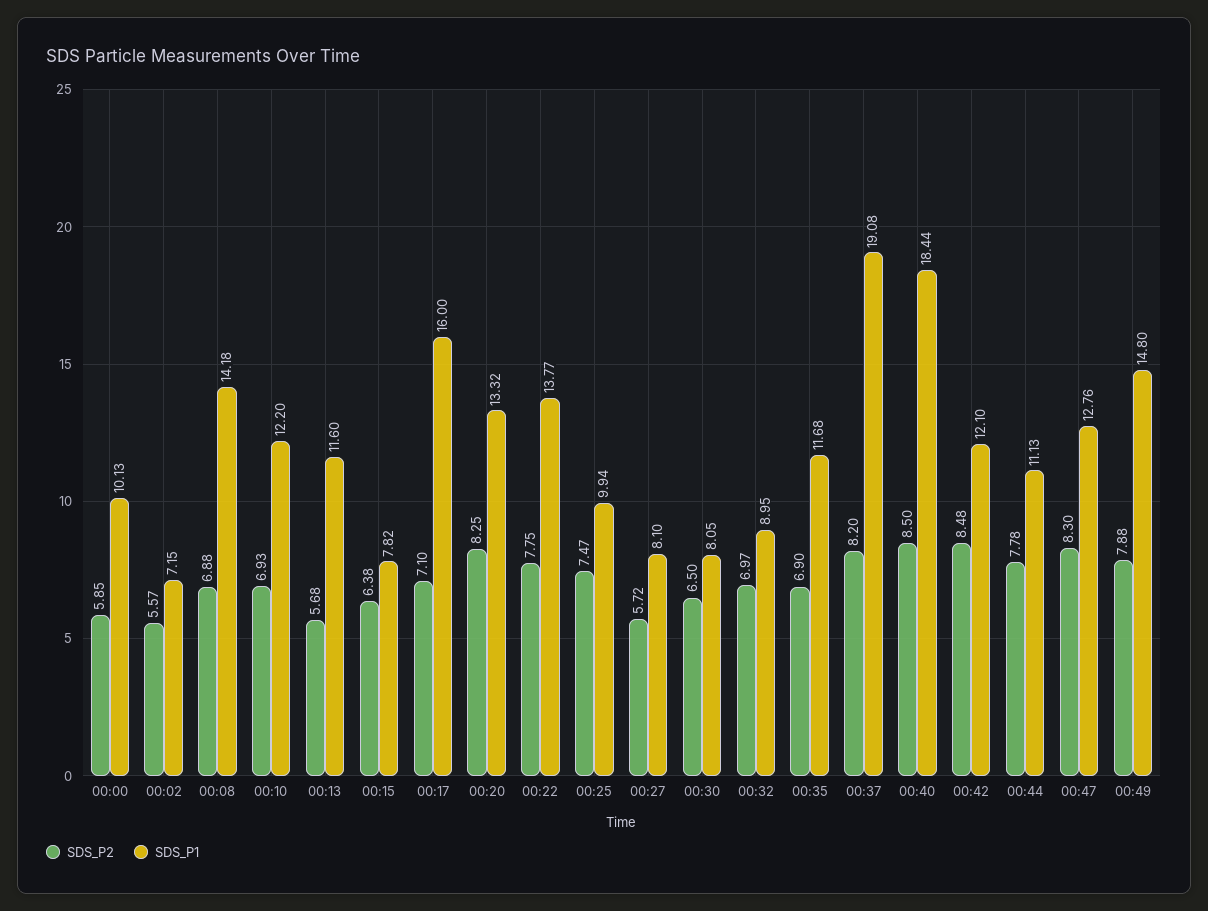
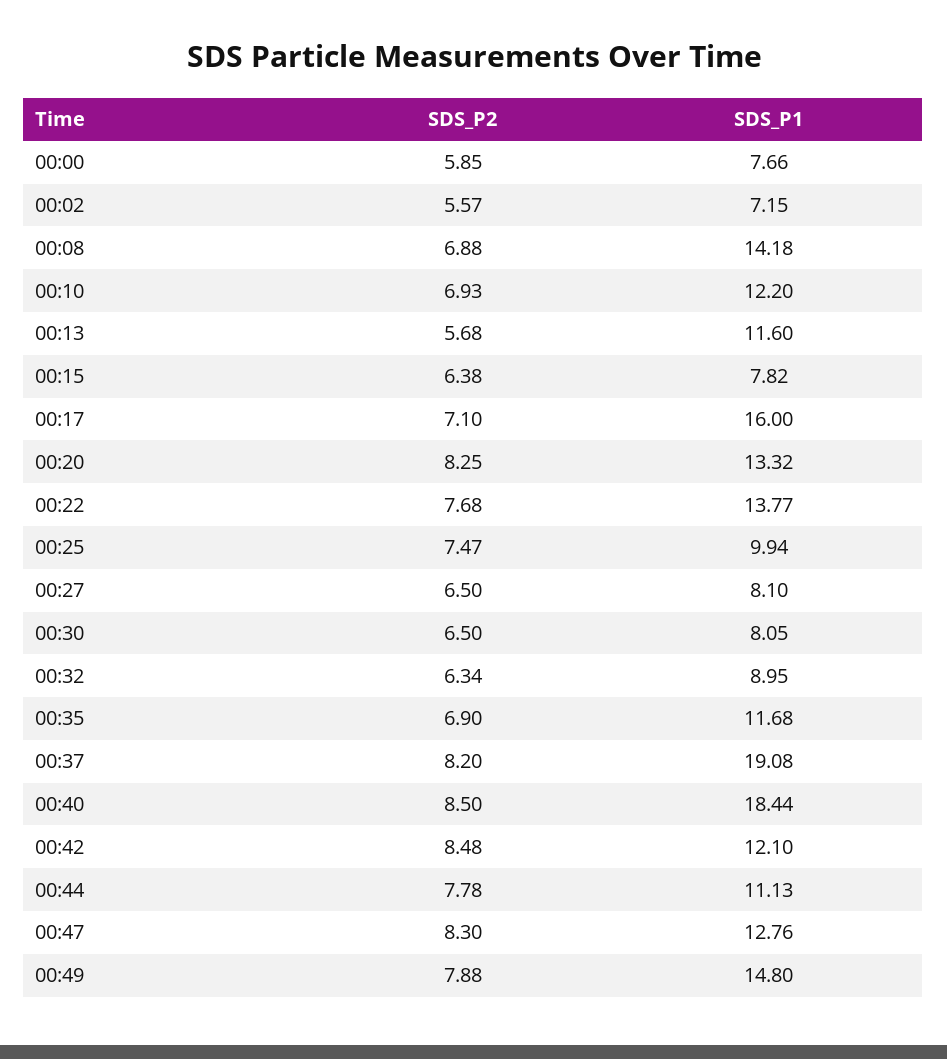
SDS_P1, 00:00: 10.13 -> 7.66
SDS_P2, 00:22: 7.75 -> 7.68
SDS_P2, 00:27: 5.72 -> 6.5
SDS_P2, 00:32: 6.97 -> 6.34

